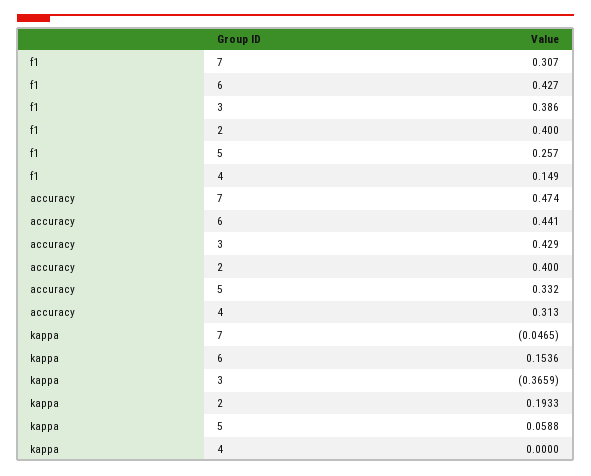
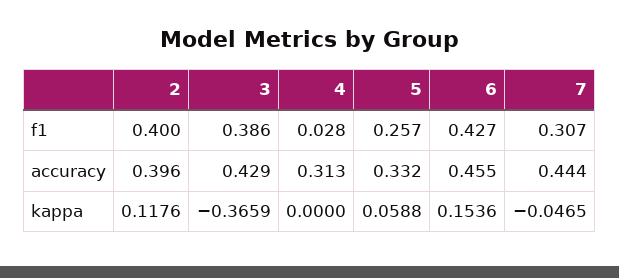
f1, 4: 0.149 -> 0.028
accuracy, 7: 0.474 -> 0.444
accuracy, 6: 0.441 -> 0.455
accuracy, 2: 0.4 -> 0.396
kappa, 2: 0.1933 -> 0.1176

